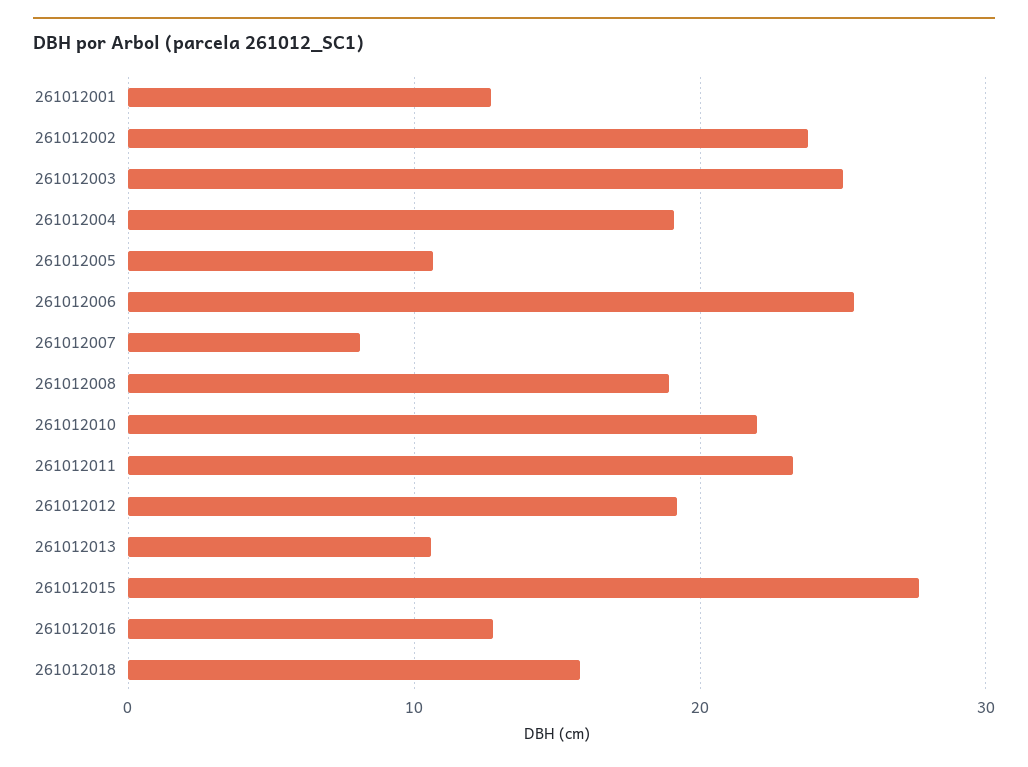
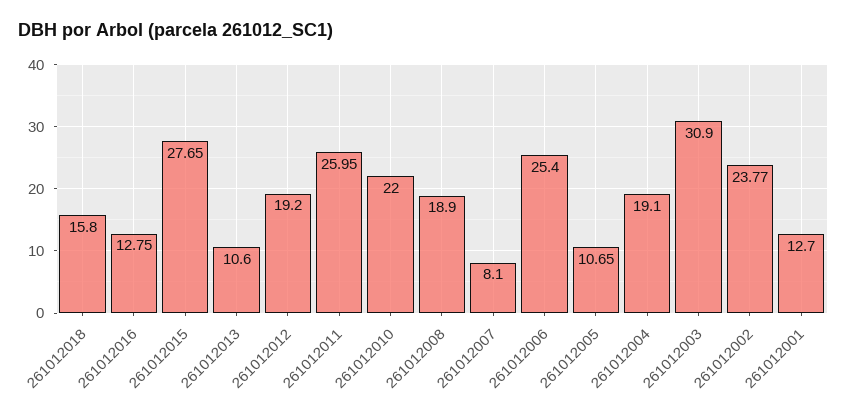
261012003: 25 -> 30.9
261012011: 23 -> 25.95

